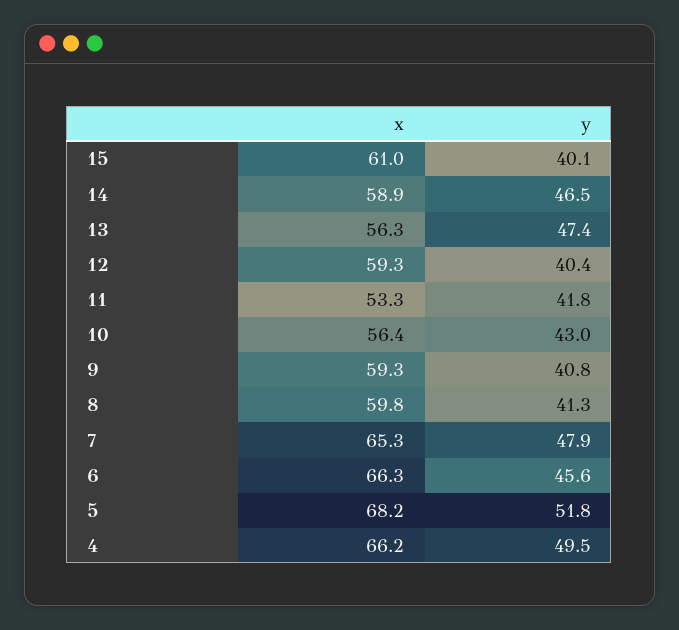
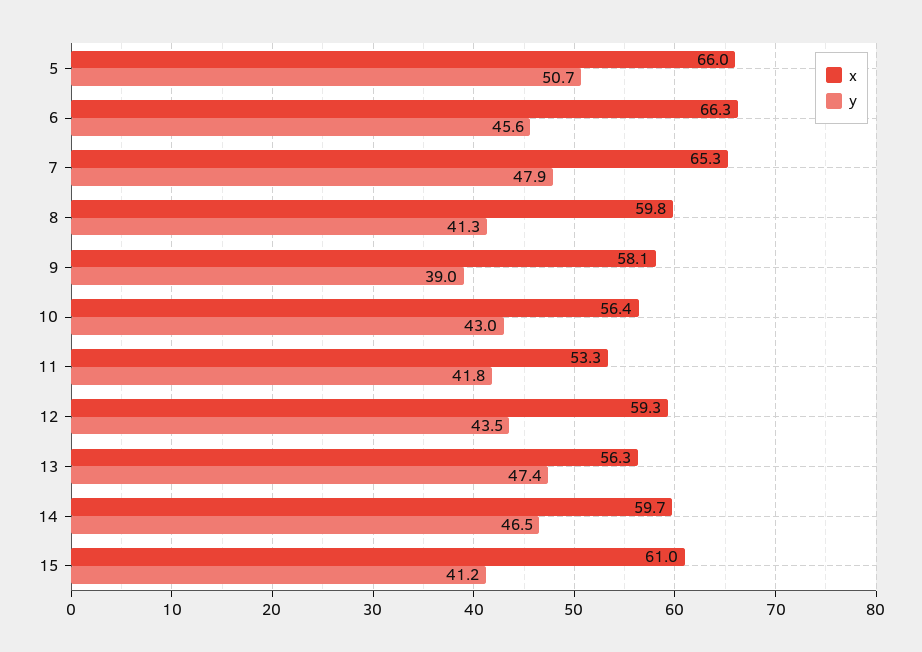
y, 15: 40.1 -> 41.2
x, 14: 58.9 -> 59.7
y, 12: 40.4 -> 43.5
x, 9: 59.3 -> 58.1
y, 9: 40.8 -> 39
x, 5: 68.2 -> 66
y, 5: 51.8 -> 50.7
x, 4: 66.2 -> none
y, 4: 49.5 -> none

